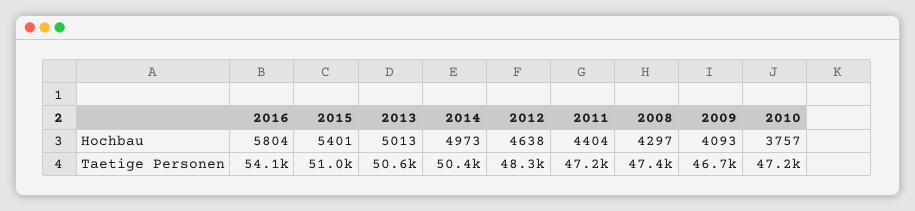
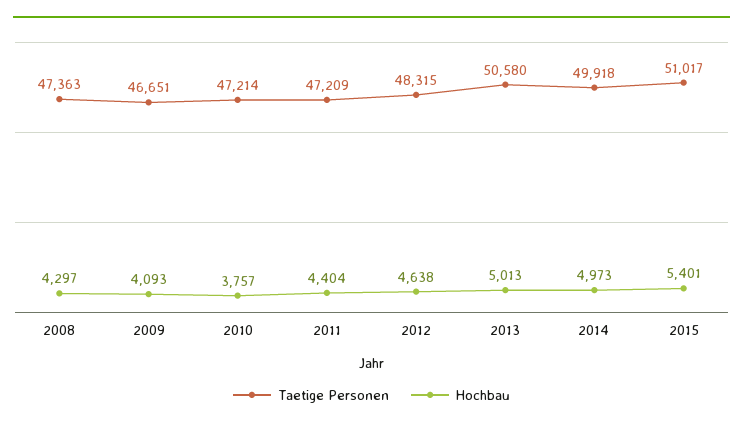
Hochbau, 2016: 5804 -> none
Taetige Personen, 2016: 54100 -> none
Taetige Personen, 2014: 50400 -> 49918

